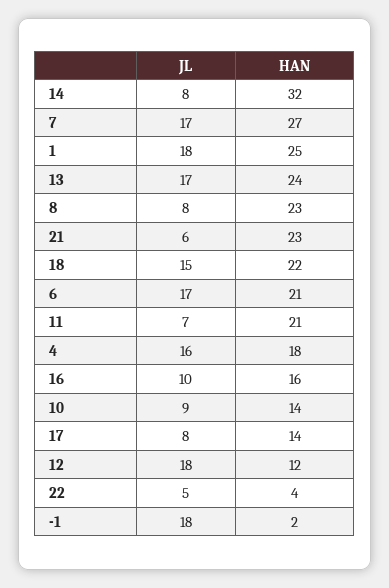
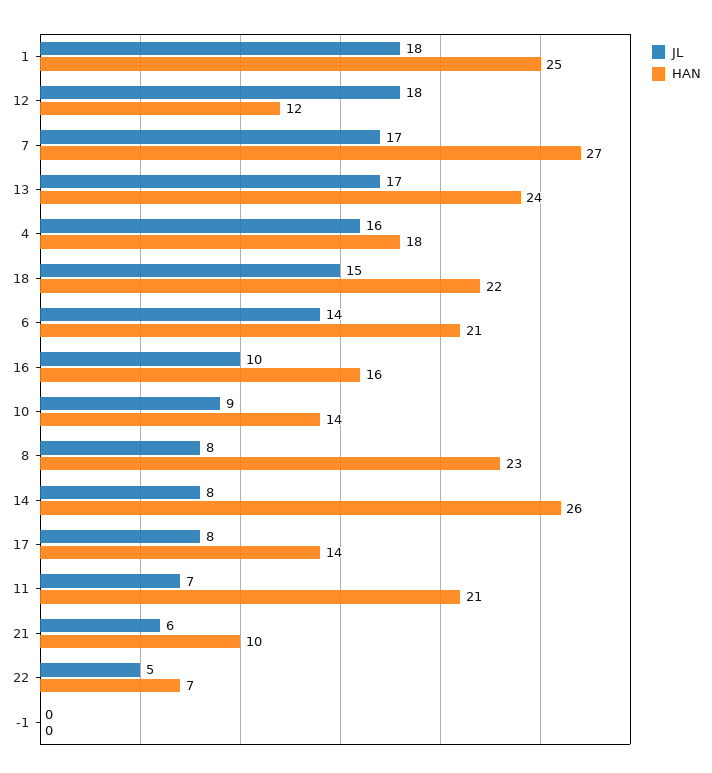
HAN, 14: 32 -> 26
HAN, 21: 23 -> 10
JL, 6: 17 -> 14
HAN, 22: 4 -> 7
JL, -1: 18 -> 0
HAN, -1: 2 -> 0

